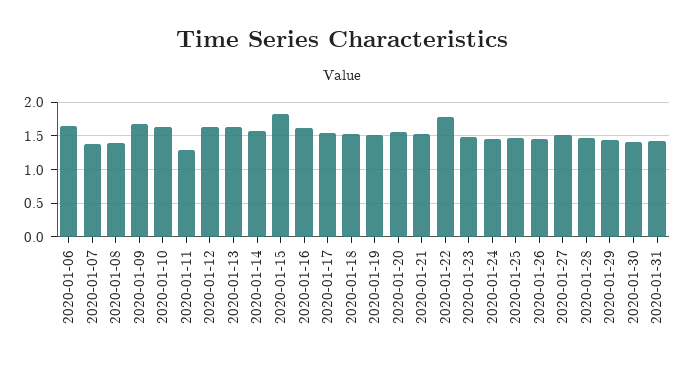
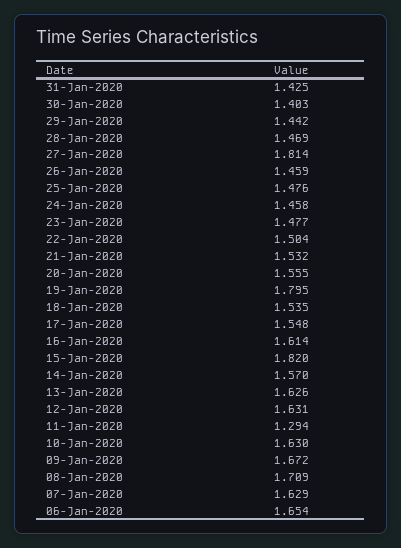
2020-01-07: 1.4 -> 1.629
2020-01-08: 1.4 -> 1.709
2020-01-19: 1.5 -> 1.795
2020-01-22: 1.8 -> 1.504
2020-01-27: 1.5 -> 1.814

